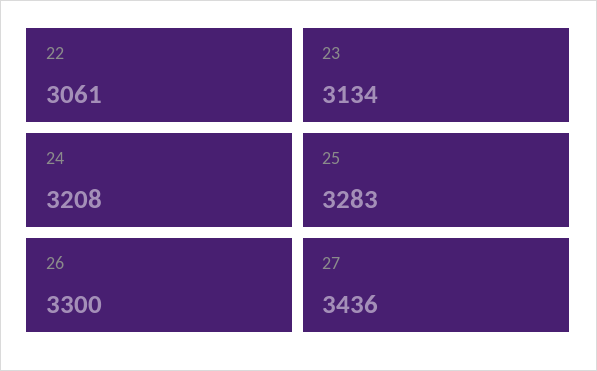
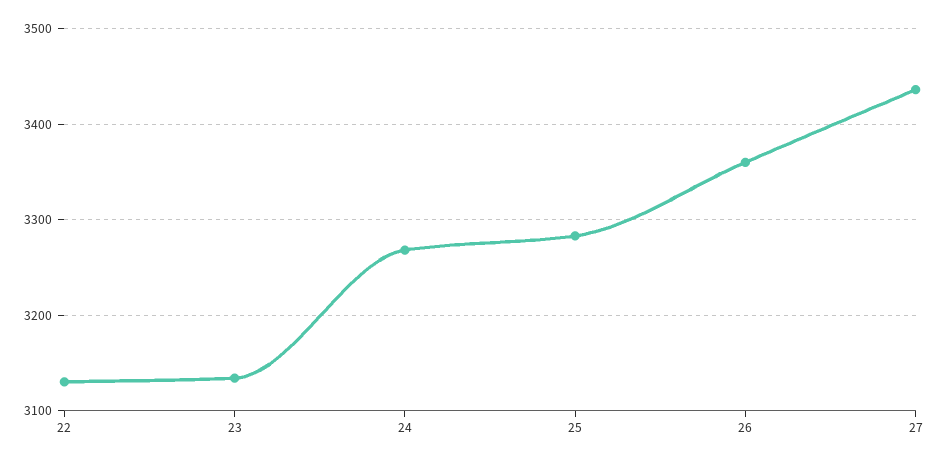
22: 3061 -> 3130
24: 3208 -> 3270
26: 3300 -> 3360

